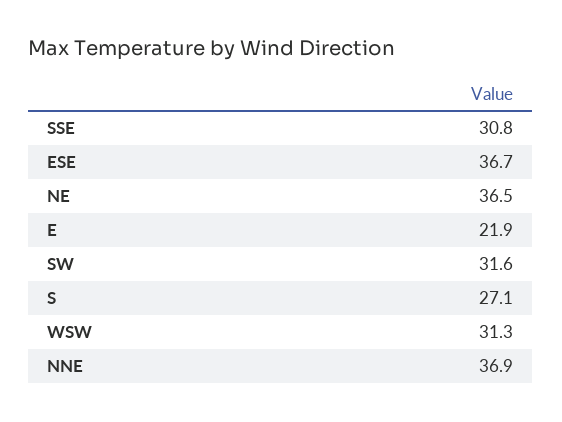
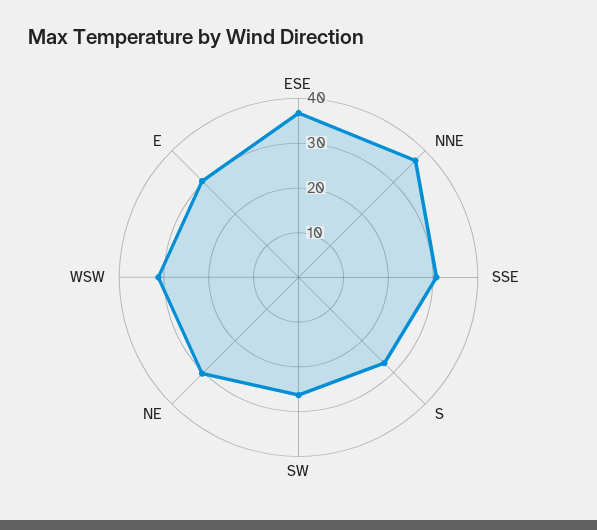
NE: 36.5 -> 30
E: 21.9 -> 30
SW: 31.6 -> 26

